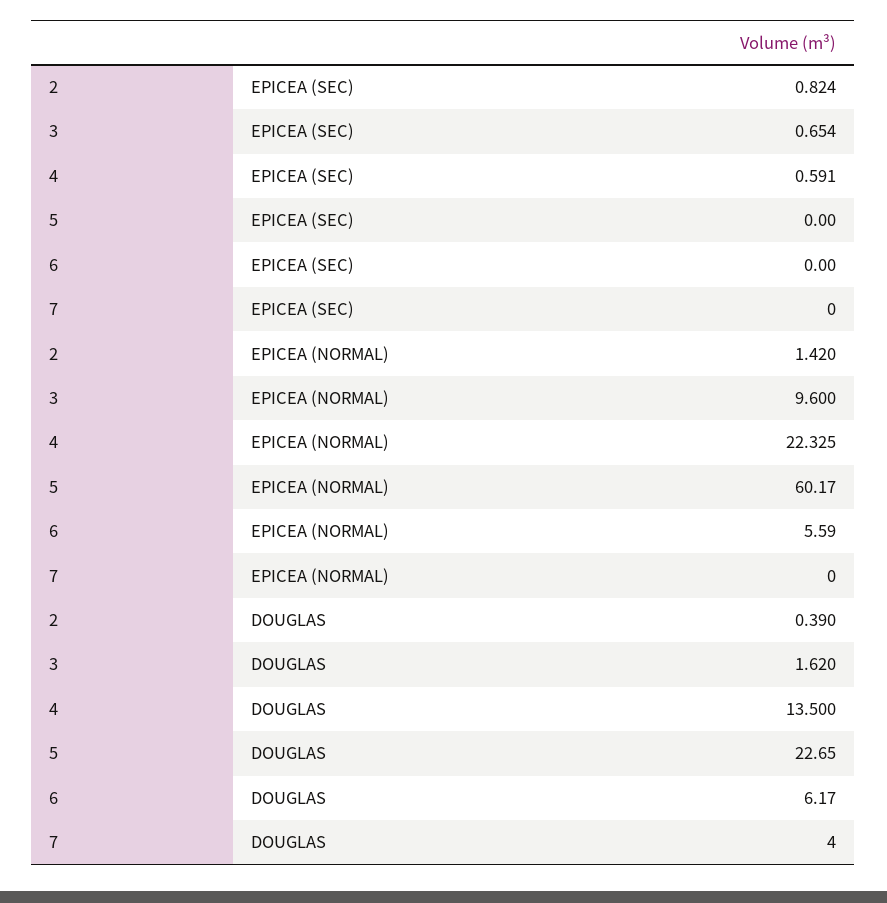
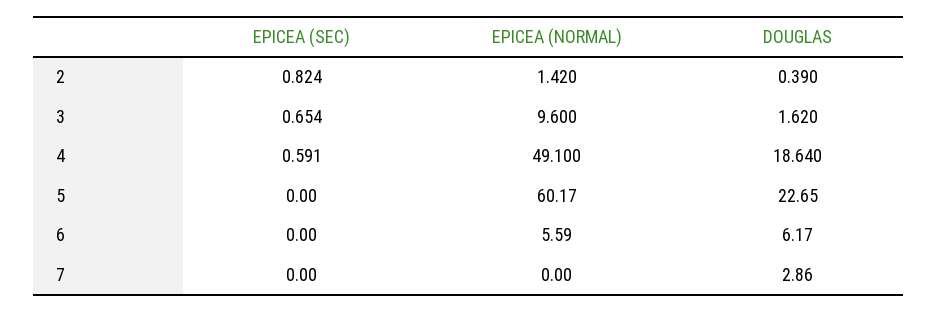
4, EPICEA (NORMAL): 22.325 -> 49.1
4, DOUGLAS: 13.5 -> 18.64
7, DOUGLAS: 4 -> 2.86

